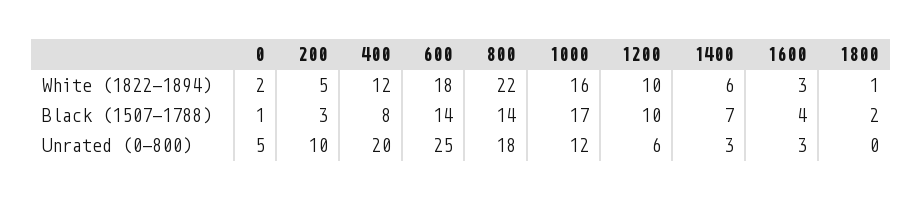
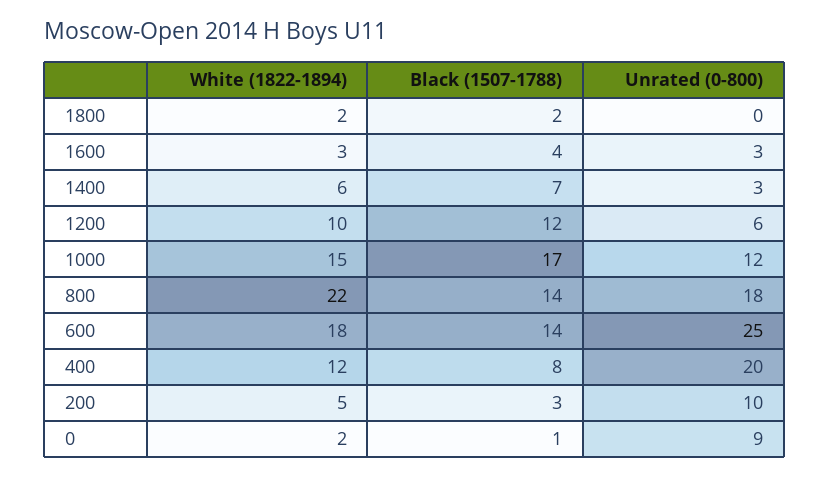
1000, White (1822-1894): 16 -> 15
1800, White (1822-1894): 1 -> 2
1200, Black (1507-1788): 10 -> 12
0, Unrated (0-800): 5 -> 9

